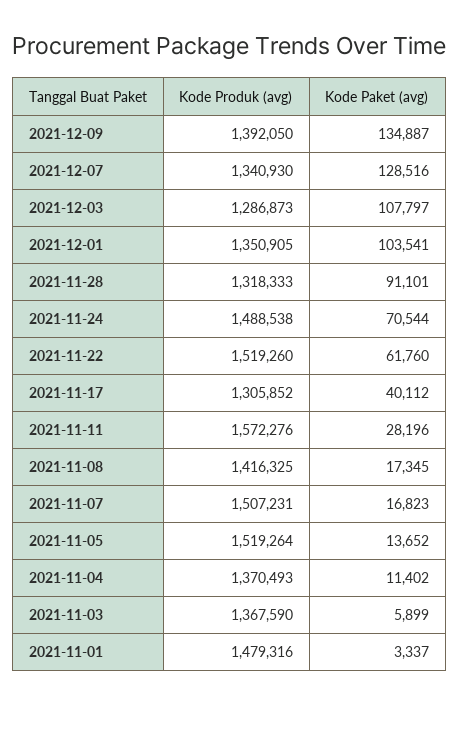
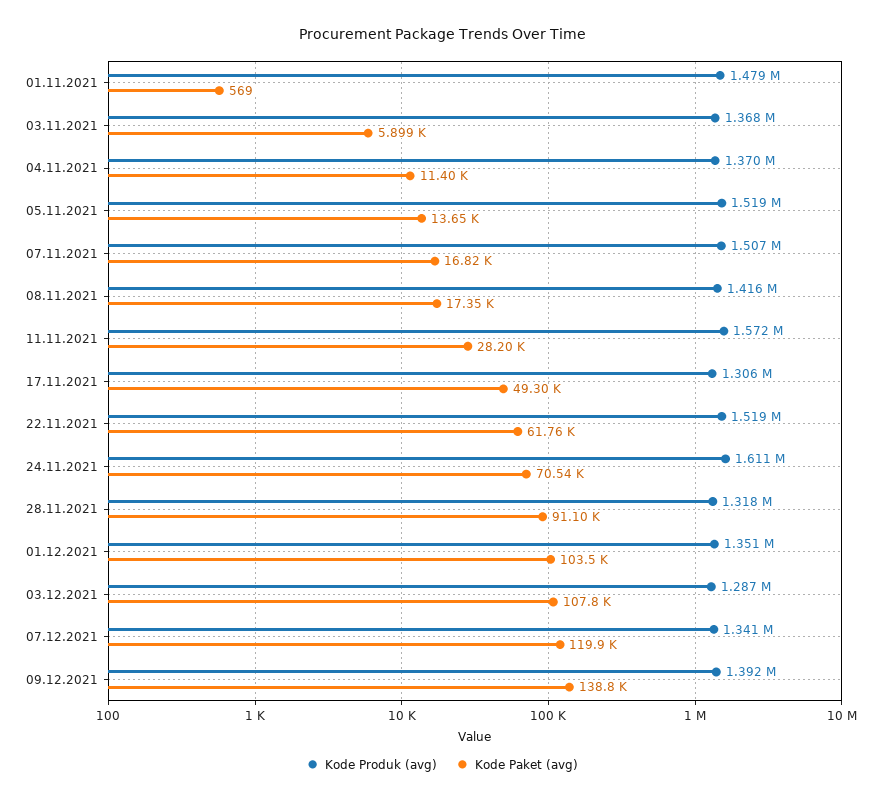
Kode Paket (avg), 2021-12-09: 134887 -> 138800
Kode Paket (avg), 2021-12-07: 128516 -> 119900
Kode Produk (avg), 2021-11-24: 1488538 -> 1611000
Kode Paket (avg), 2021-11-17: 40112 -> 49300
Kode Paket (avg), 2021-11-01: 3337 -> 569

